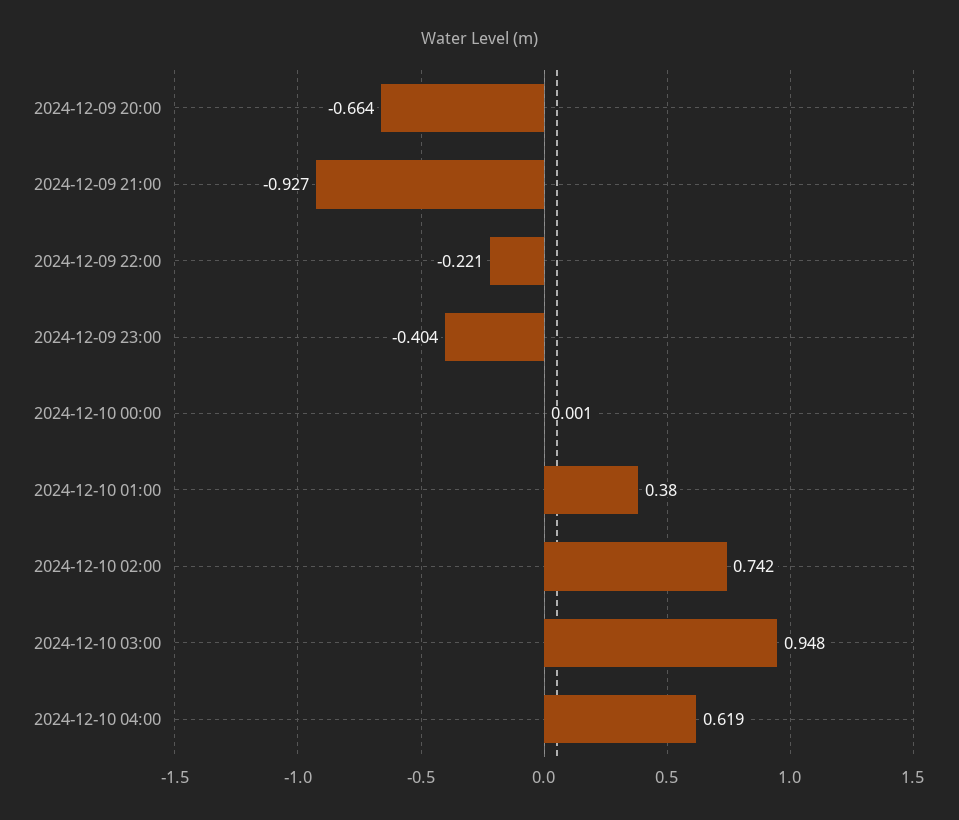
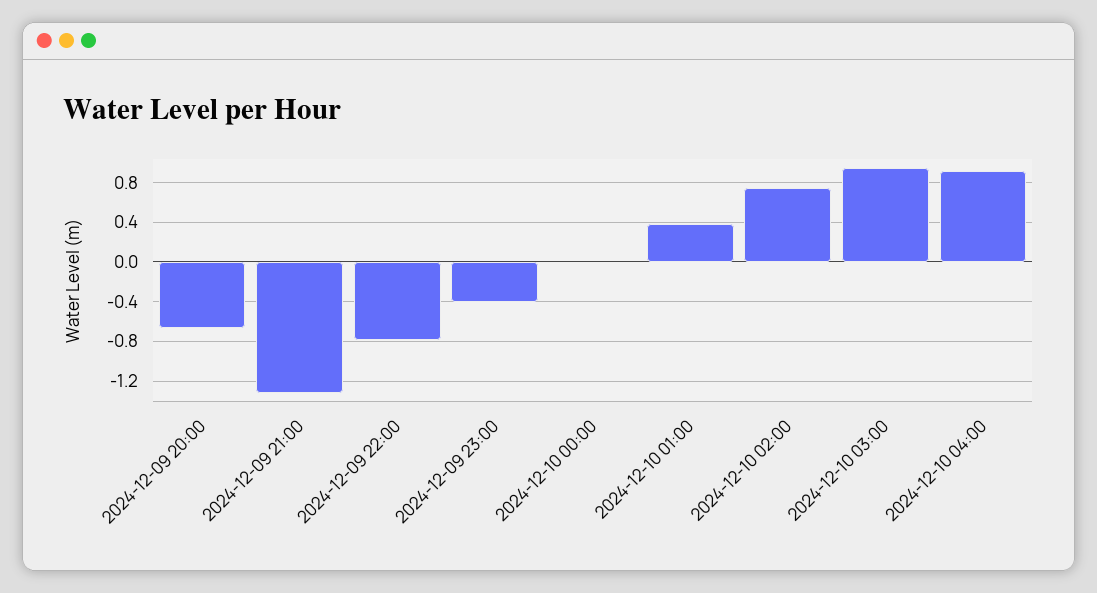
2024-12-09 21:00: -0.927 -> -1.3
2024-12-09 22:00: -0.221 -> -0.8
2024-12-10 04:00: 0.619 -> 0.9

